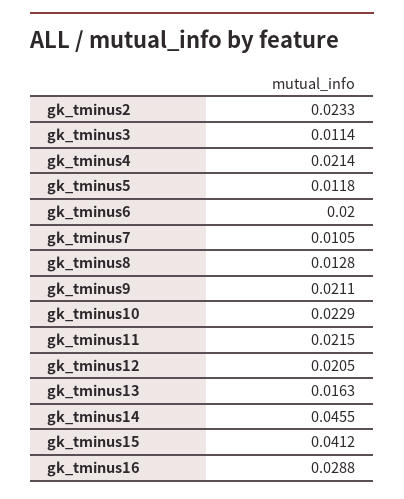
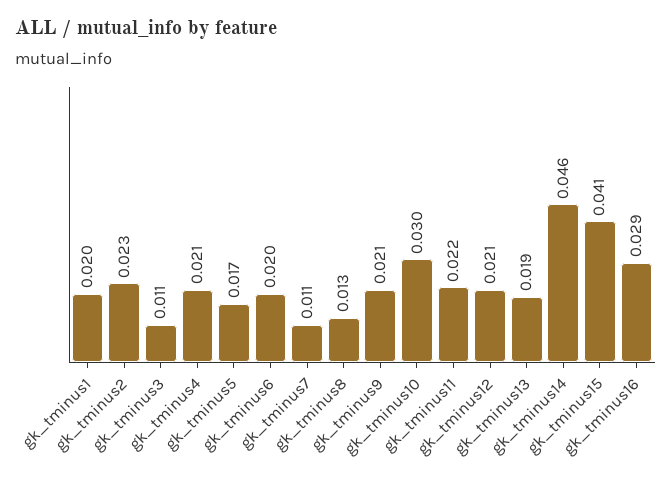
gk_tminus5: 0.0118 -> 0.017
gk_tminus10: 0.0229 -> 0.03
gk_tminus13: 0.0163 -> 0.019
gk_tminus1: none -> 0.02

